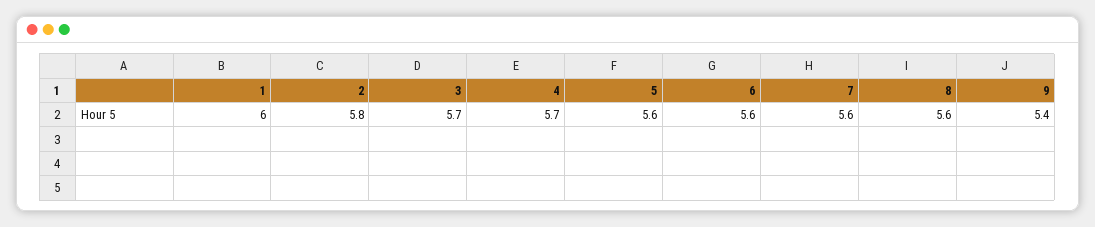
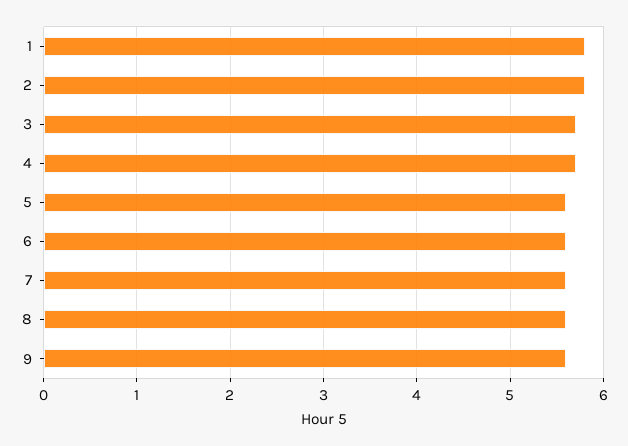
1: 6 -> 5.8
9: 5.4 -> 5.6

